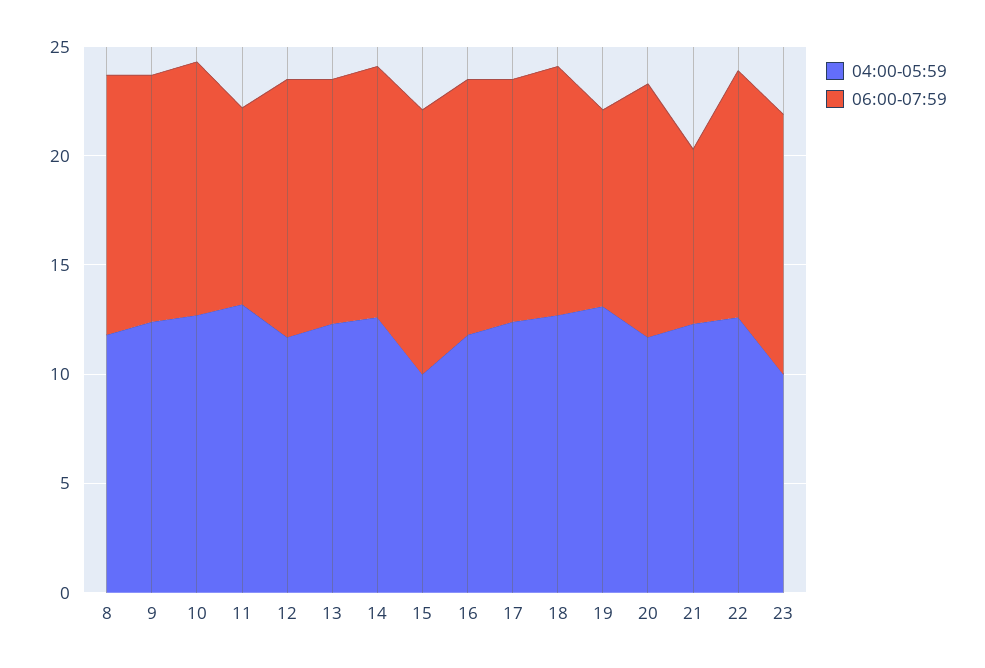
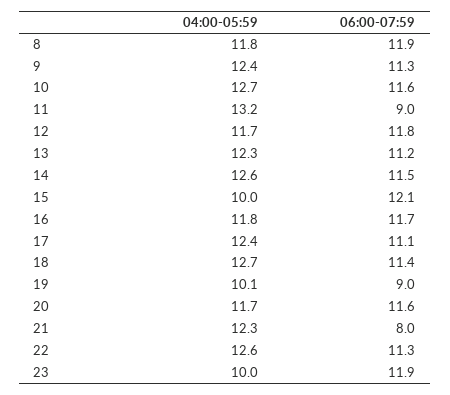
04:00-05:59, 19: 13 -> 10.1

